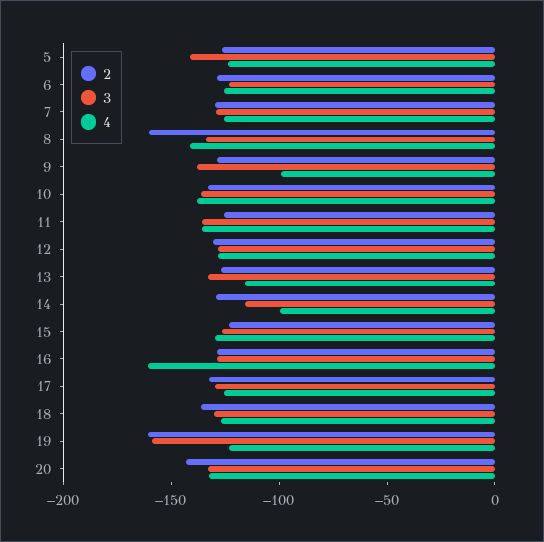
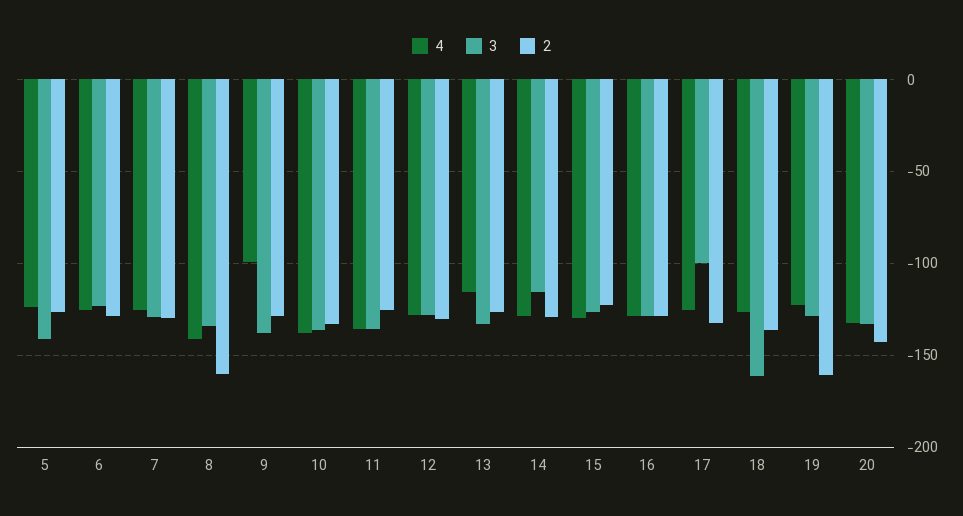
4, 14: -100 -> -130
4, 16: -160 -> -130
3, 17: -130 -> -100
3, 18: -130 -> -160
3, 19: -160 -> -130

